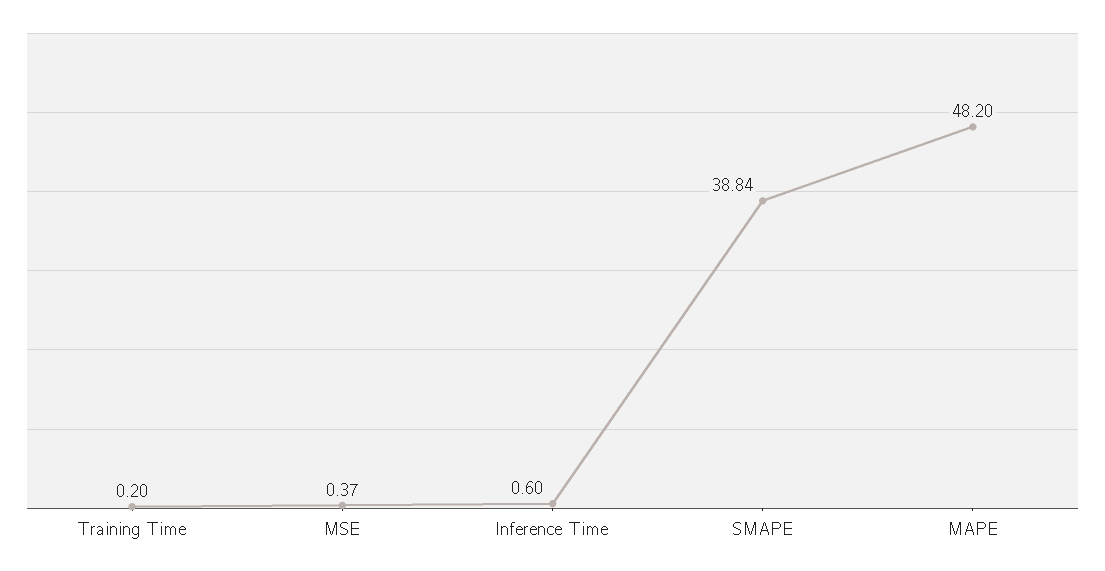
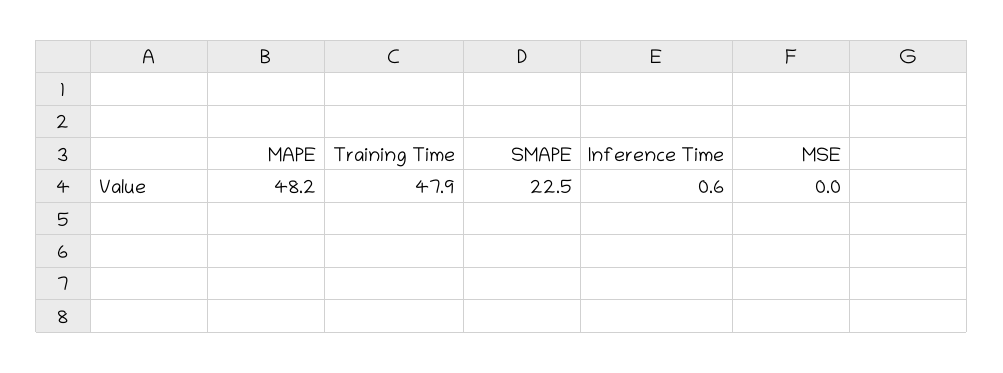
Training Time: 0.2 -> 47.9
MSE: 0.37 -> 0
SMAPE: 38.84 -> 22.5

